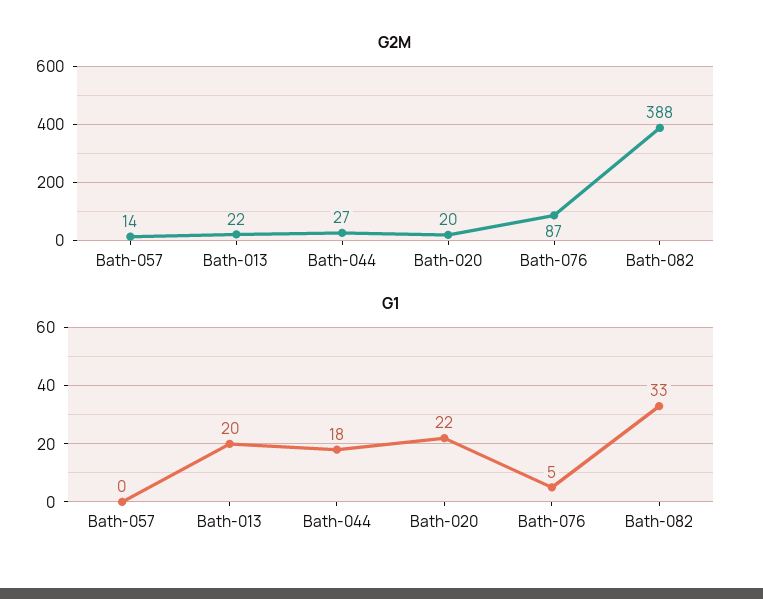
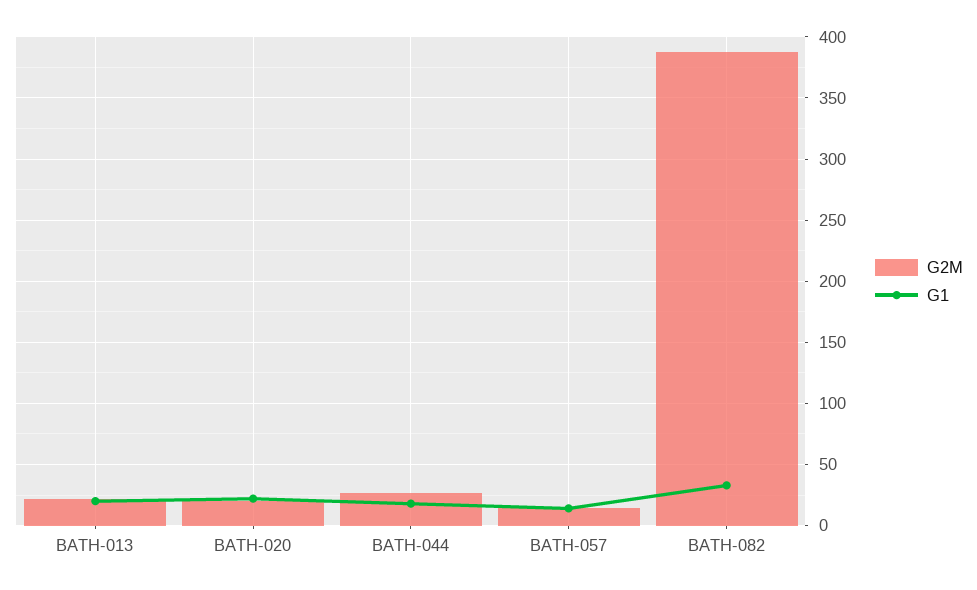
G2M, Bath-076: 87 -> none
G1, Bath-057: 0 -> 15
G1, Bath-076: 5 -> none

